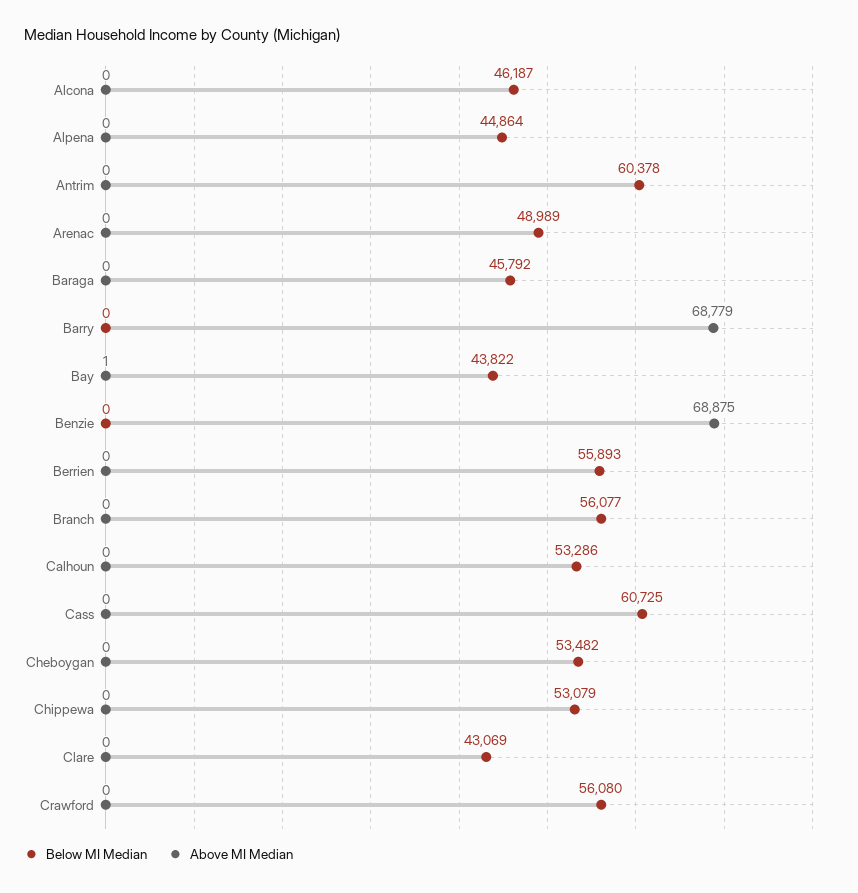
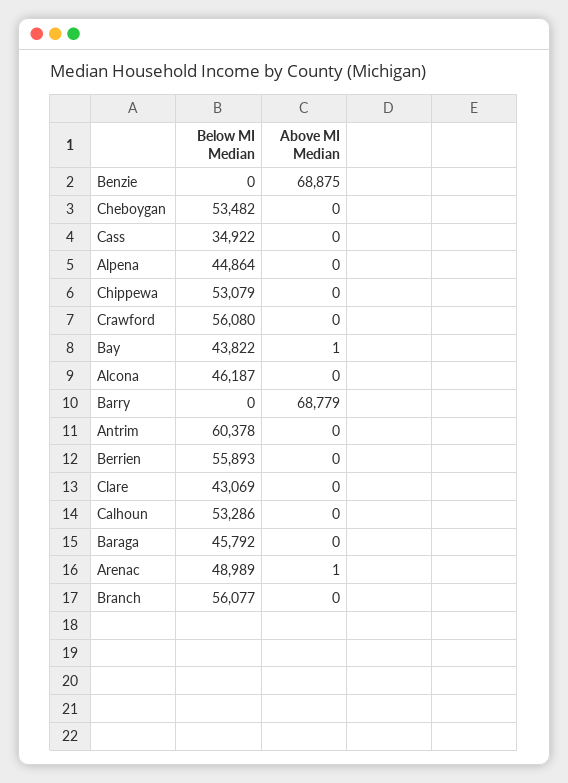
Above MI Median, Arenac: 0 -> 1
Below MI Median, Cass: 60725 -> 34922

